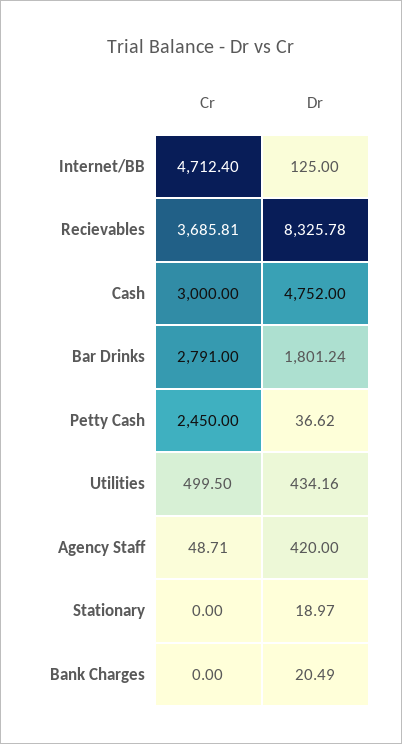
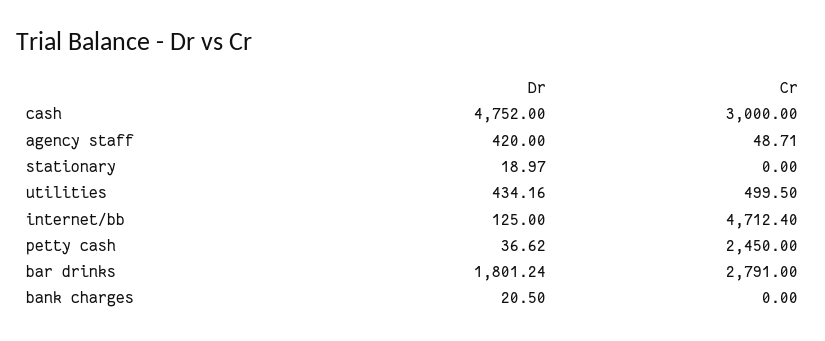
Cr, Recievables: 3685.81 -> none
Dr, Recievables: 8325.78 -> none
Dr, Bank Charges: 20.49 -> 20.5

